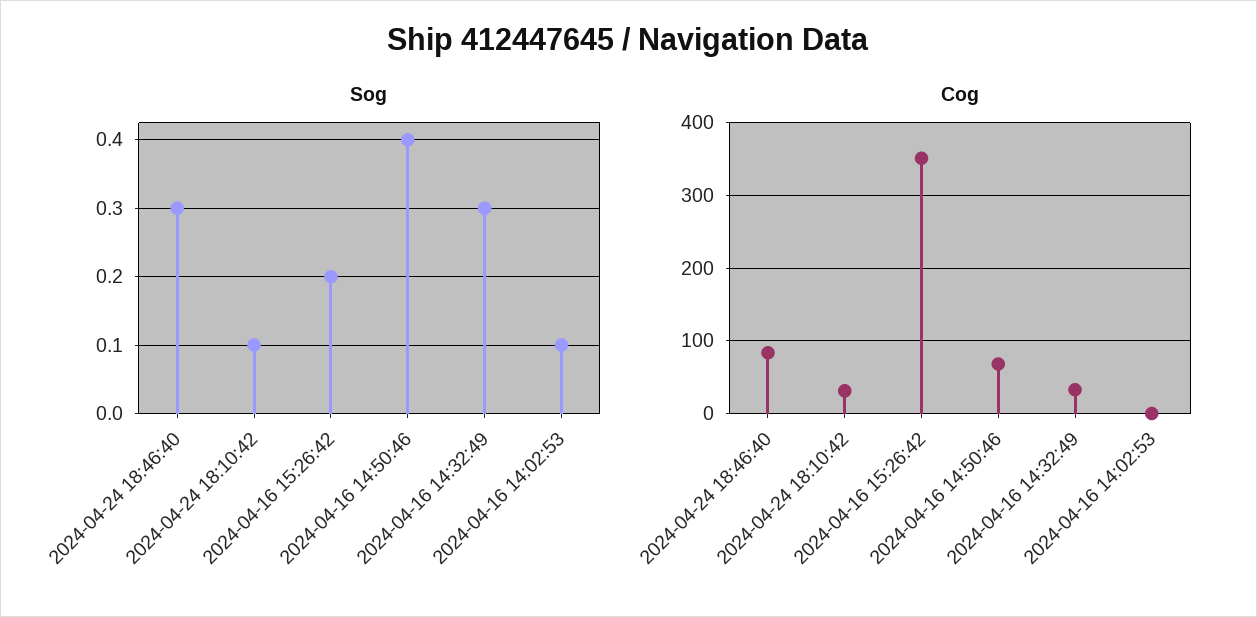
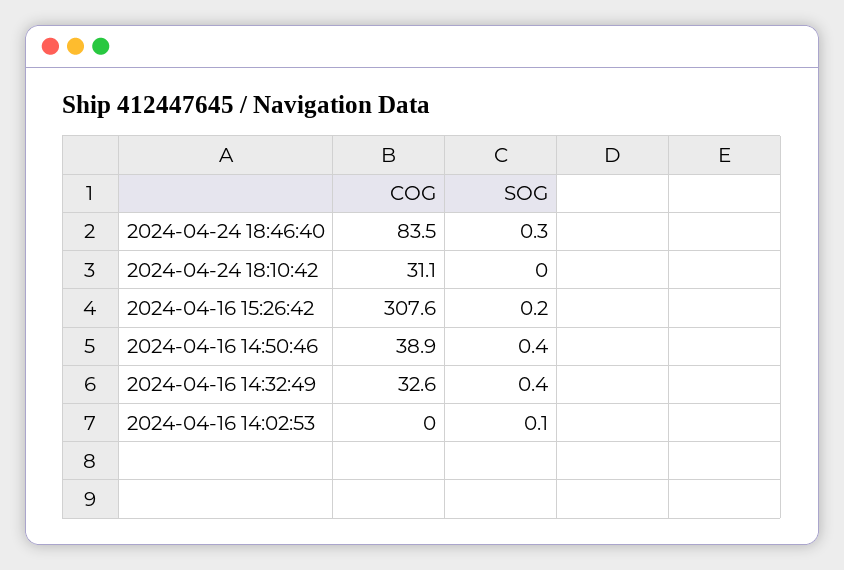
Sog, 2024-04-24 18:10:42: 0.1 -> 0
Sog, 2024-04-16 14:32:49: 0.3 -> 0.4
Cog, 2024-04-16 15:26:42: 350 -> 307.6
Cog, 2024-04-16 14:50:46: 70 -> 38.9

